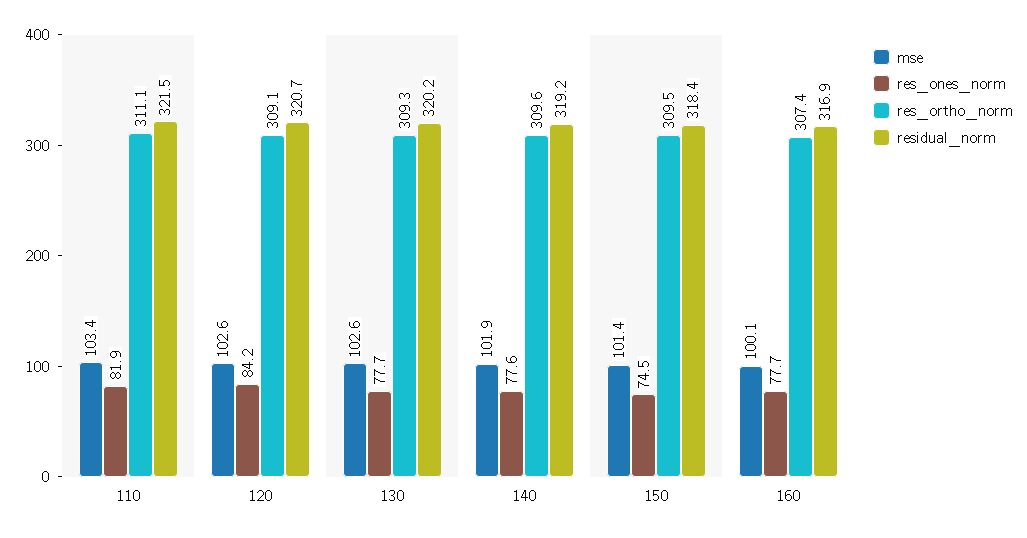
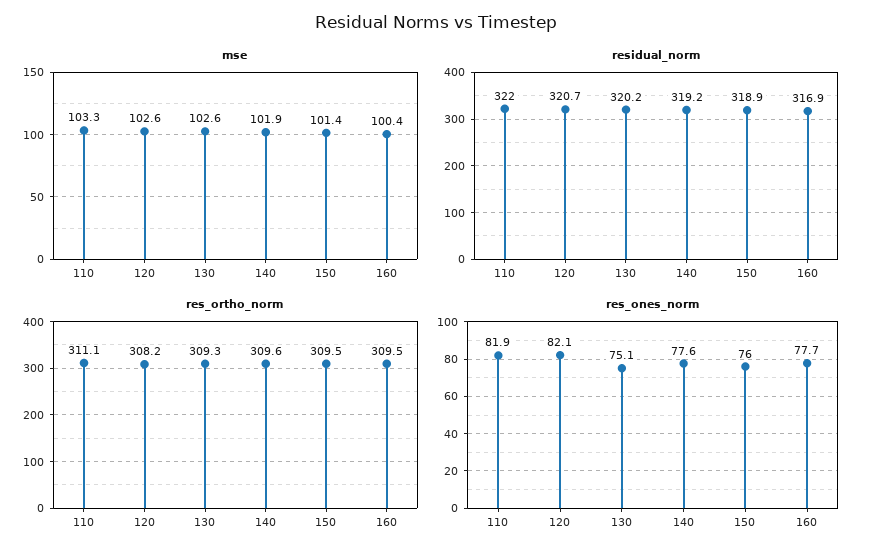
mse, 110: 103.4 -> 103.3
residual_norm, 110: 321.5 -> 322
res_ones_norm, 120: 84.2 -> 82.1
res_ortho_norm, 120: 309.1 -> 308.2
res_ones_norm, 130: 77.7 -> 75.1
res_ones_norm, 150: 74.5 -> 76
residual_norm, 150: 318.4 -> 318.9
mse, 160: 100.1 -> 100.4
res_ortho_norm, 160: 307.4 -> 309.5

